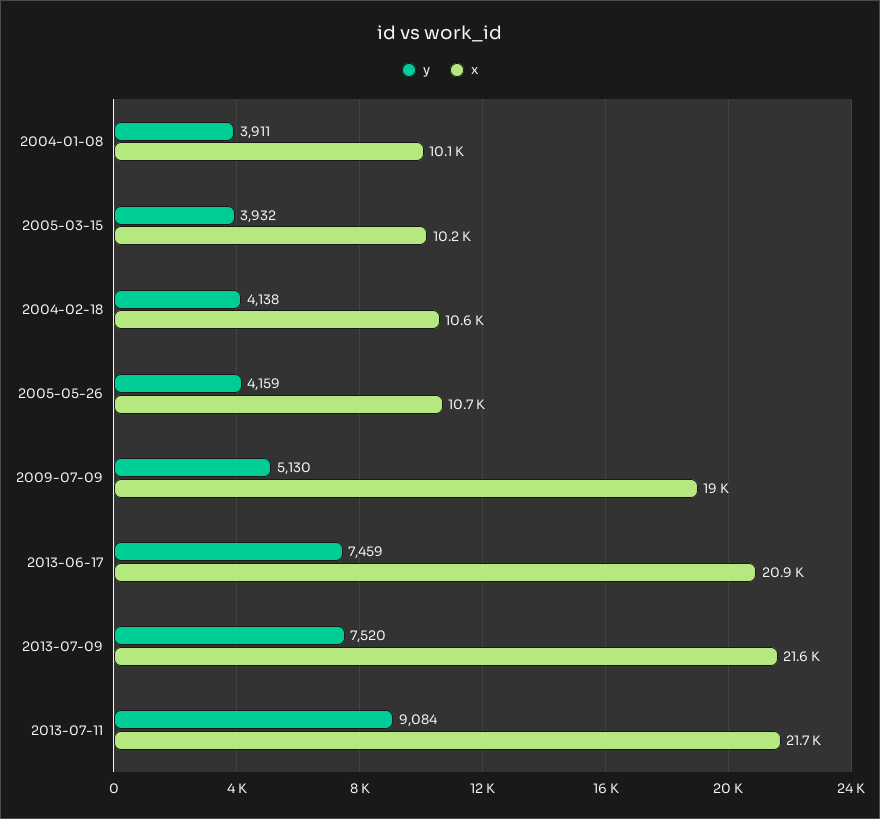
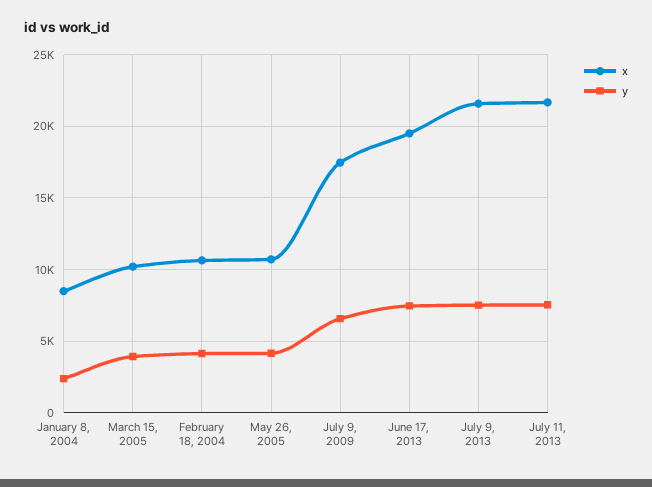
y, 2004-01-08: 3911 -> 2500
x, 2004-01-08: 10100 -> 8500
y, 2009-07-09: 5130 -> 6500
x, 2009-07-09: 19000 -> 17500
x, 2013-06-17: 20900 -> 19500
y, 2013-07-11: 9084 -> 7500

